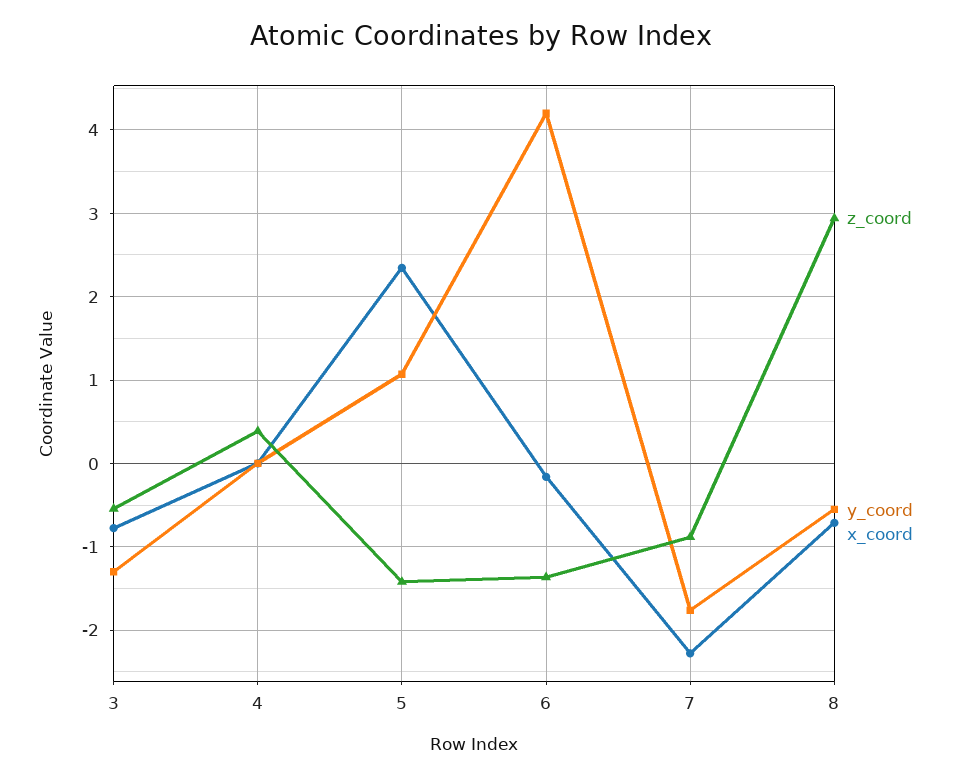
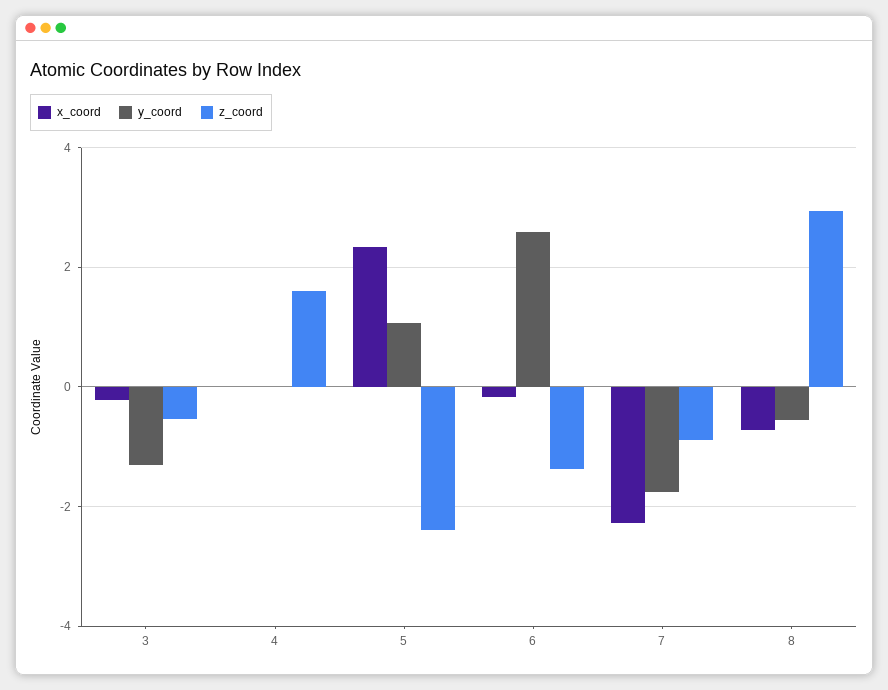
x_coord, 3: -0.8 -> -0.2
z_coord, 4: 0.4 -> 1.6
z_coord, 5: -1.4 -> -2.4
y_coord, 6: 4.2 -> 2.6

